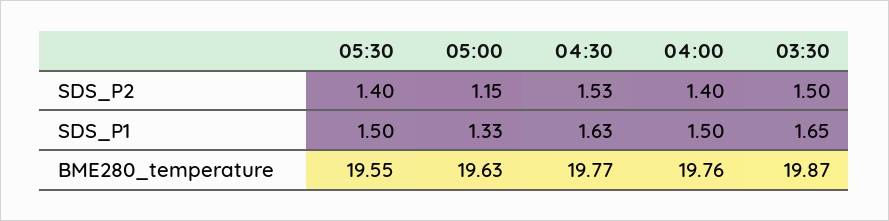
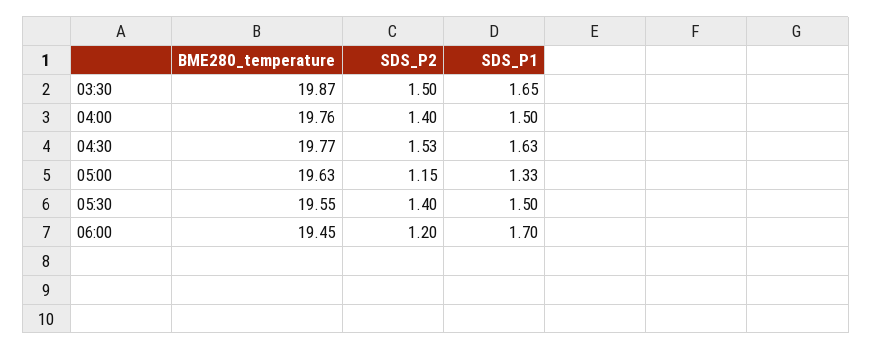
06:00, BME280_temperature: none -> 19.45
06:00, SDS_P2: none -> 1.2
06:00, SDS_P1: none -> 1.7

